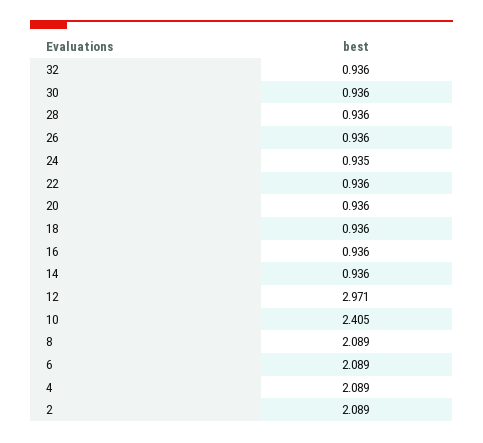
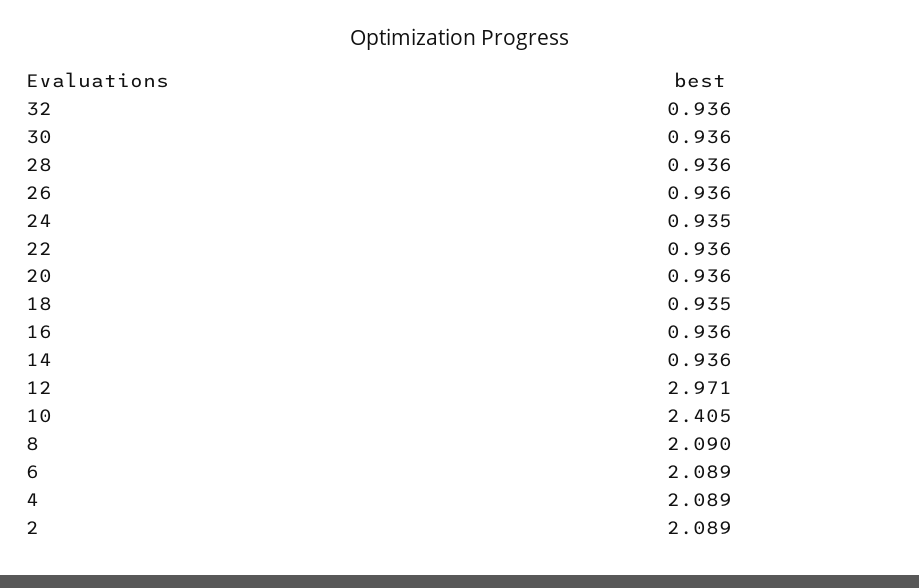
18: 0.936 -> 0.935
8: 2.089 -> 2.09

